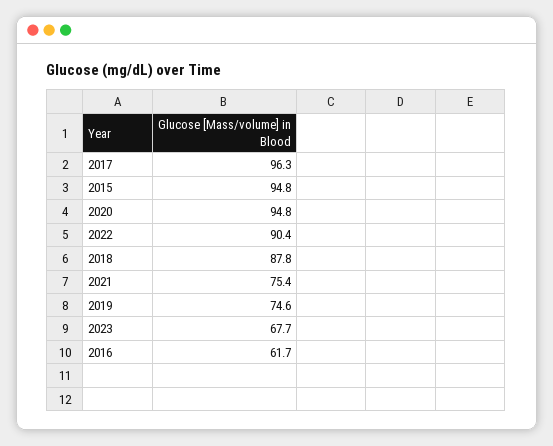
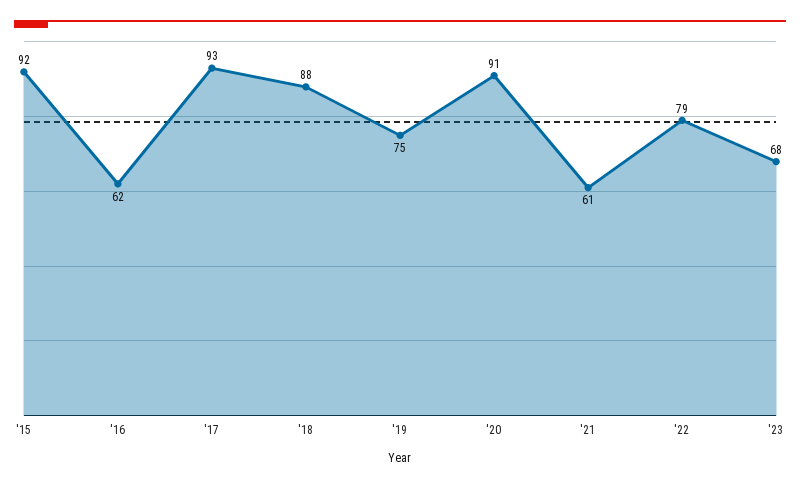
2017: 96.3 -> 93
2015: 94.8 -> 92
2020: 94.8 -> 91
2022: 90.4 -> 79
2021: 75.4 -> 61

